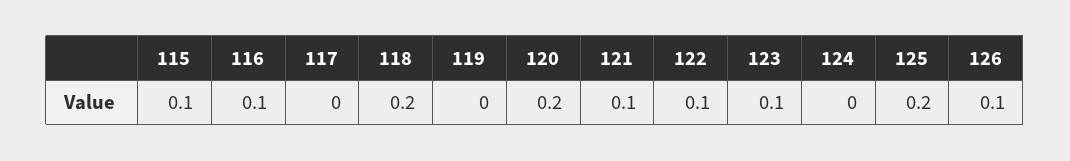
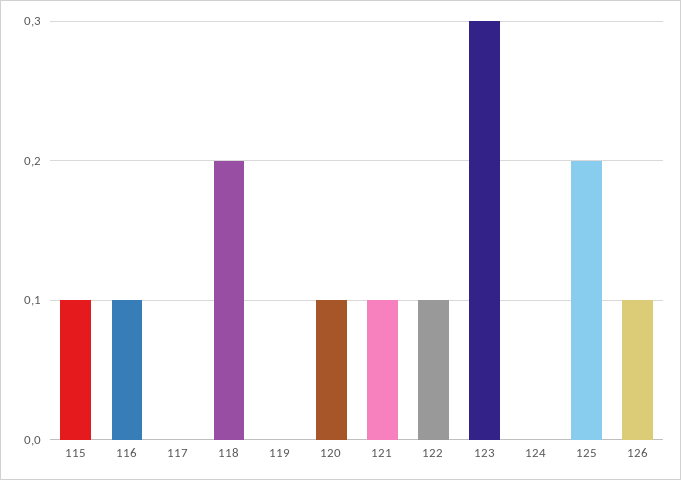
120: 0.2 -> 0.1
123: 0.1 -> 0.3

